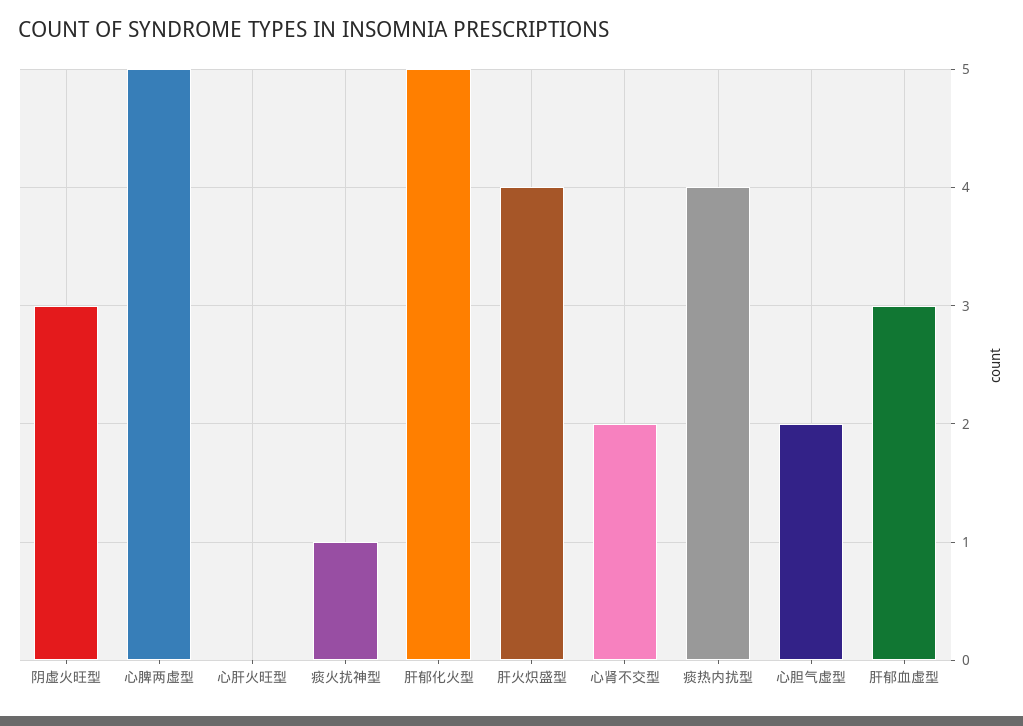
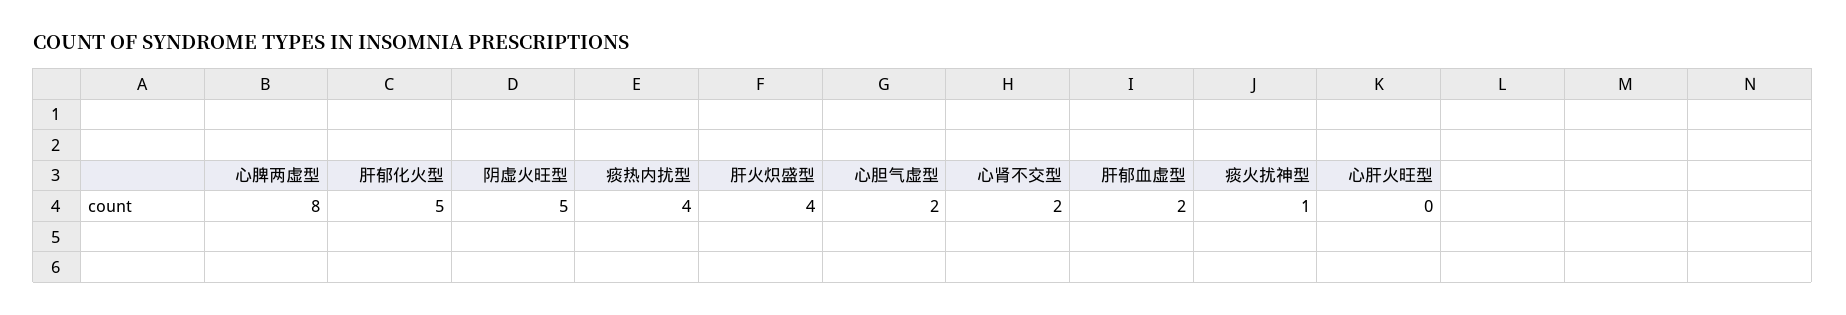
阴虚火旺型: 3 -> 5
心脾两虚型: 5 -> 8
肝郁血虚型: 3 -> 2

